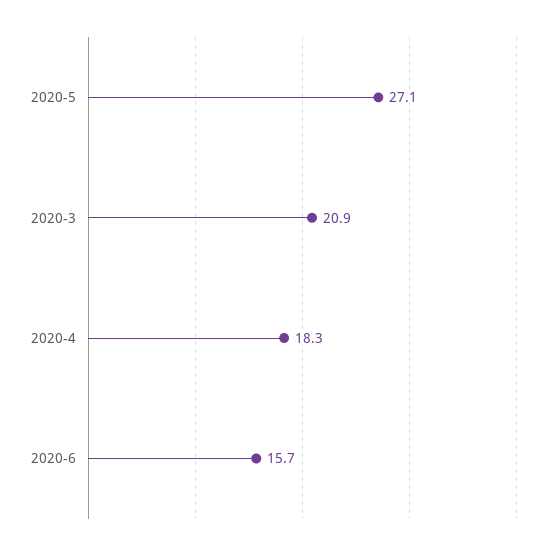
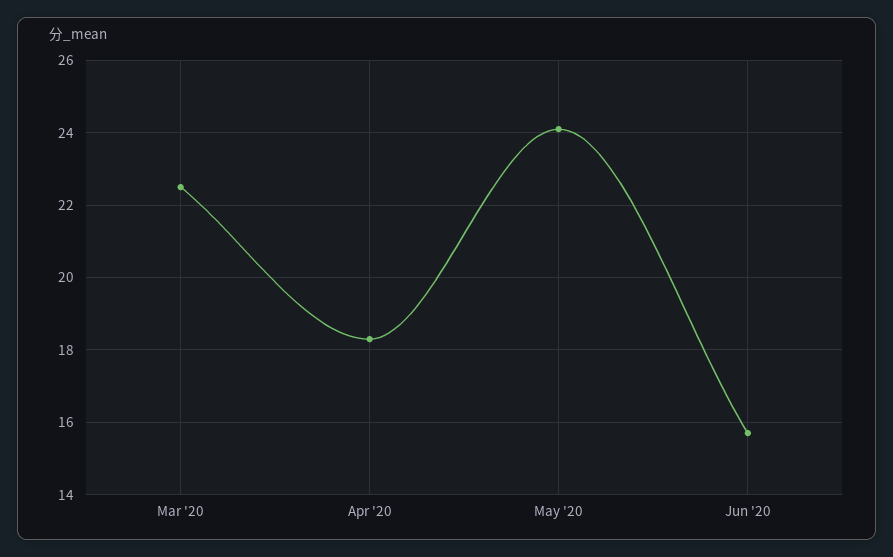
2020-5: 27.1 -> 24
2020-3: 20.9 -> 22.5

